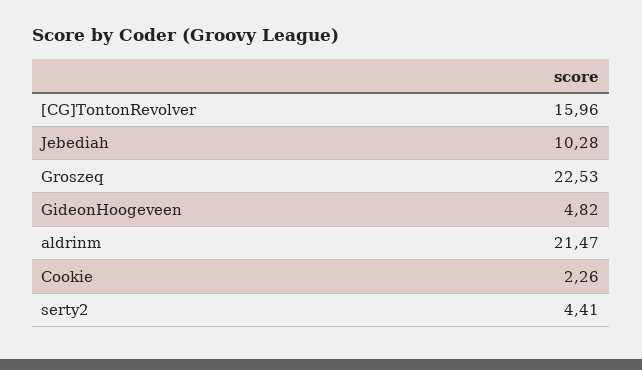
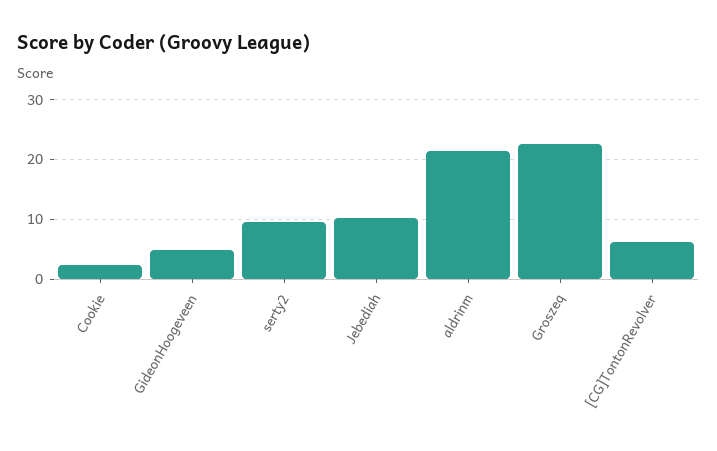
[CG]TontonRevolver: 15.96 -> 6
serty2: 4.41 -> 10

